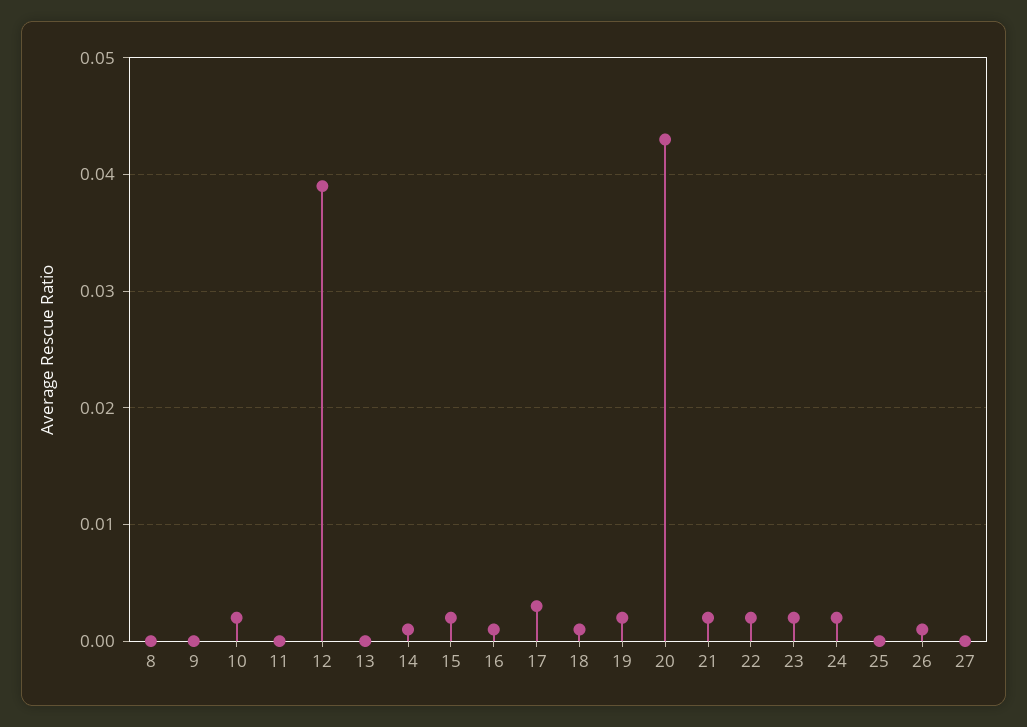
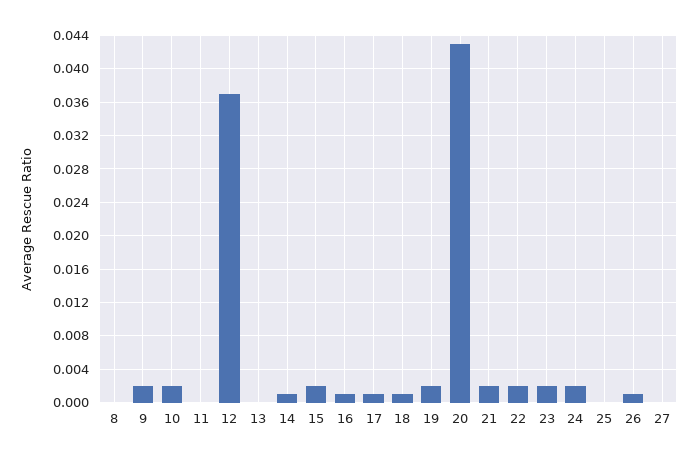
9: 0 -> 0.002
12: 0.039 -> 0.037
17: 0.003 -> 0.001

